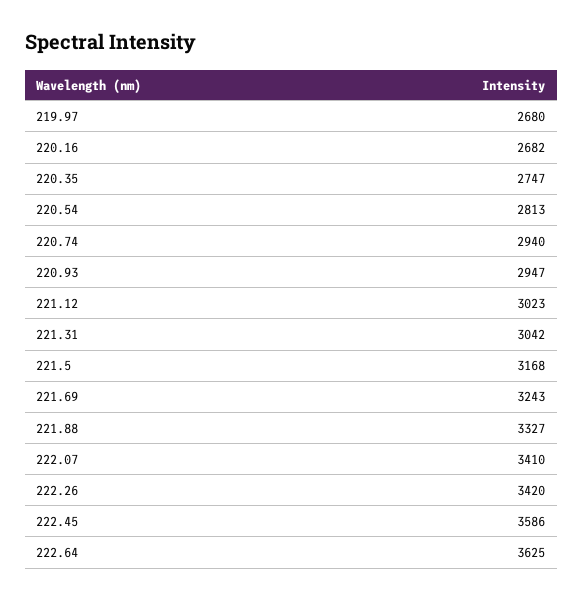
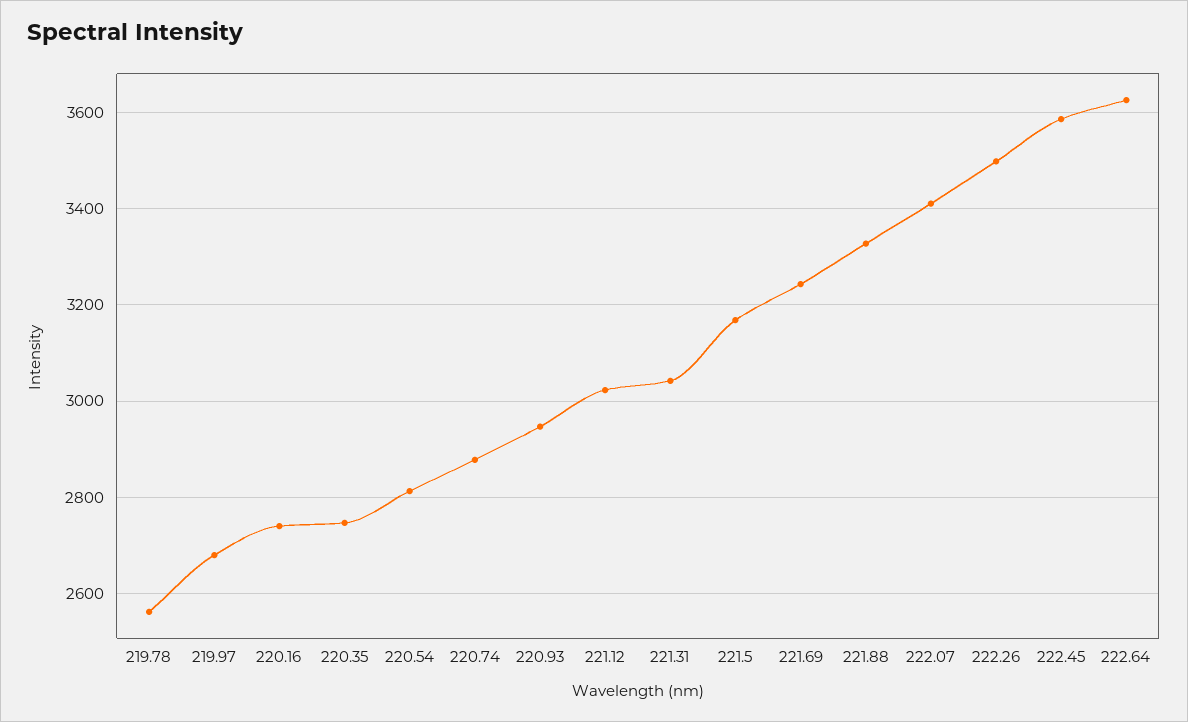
220.16: 2682 -> 2740
220.74: 2940 -> 2880
222.26: 3420 -> 3500
219.78: none -> 2560

